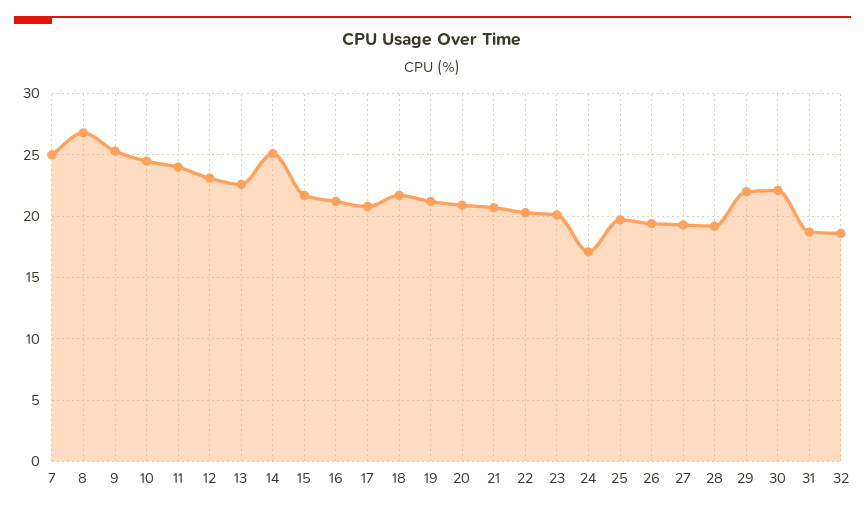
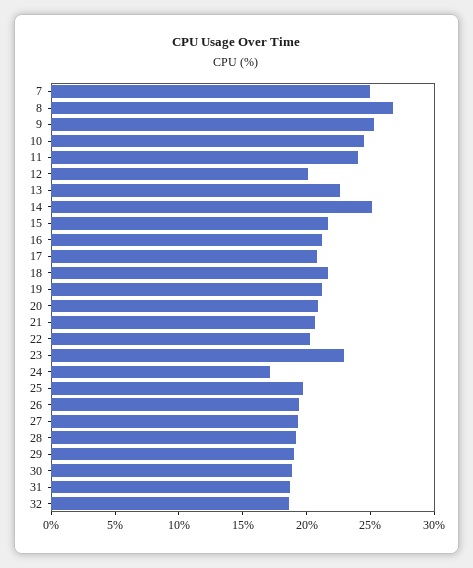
12: 23 -> 20
23: 20 -> 23
29: 22 -> 19
30: 22 -> 19

